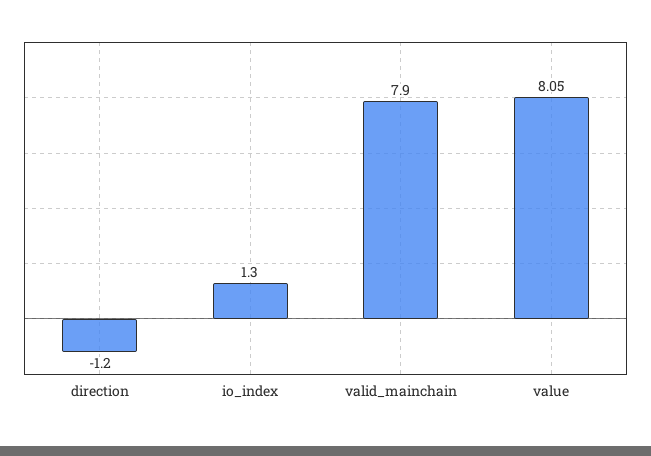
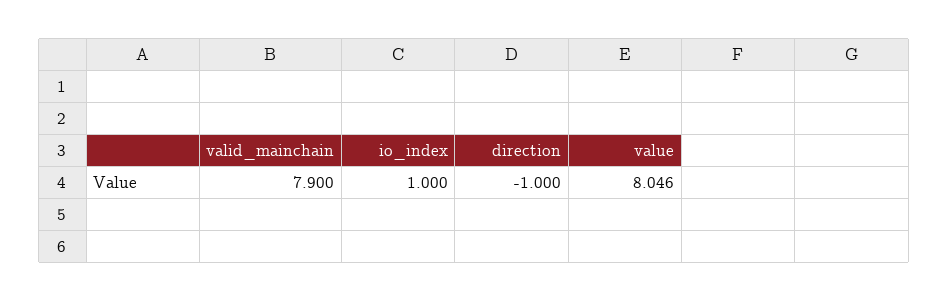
direction: -1.2 -> -1
io_index: 1.3 -> 1

